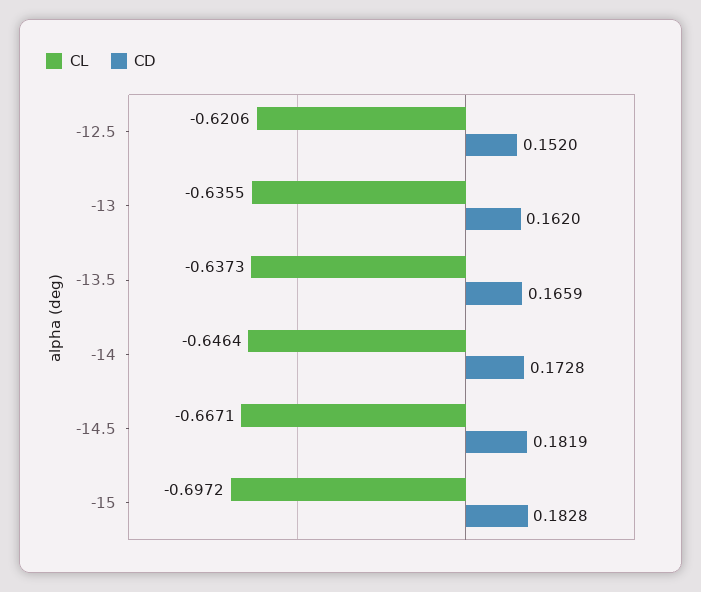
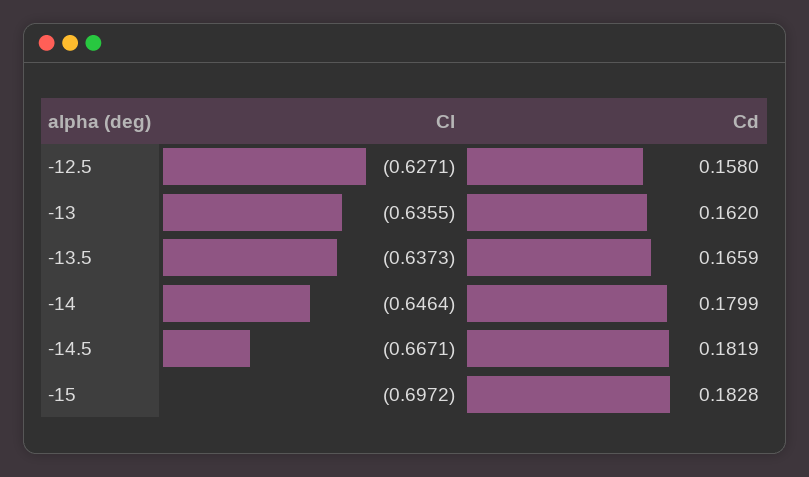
CL, -12.5: -0.6206 -> -0.6271
CD, -12.5: 0.152 -> 0.158
CD, -14: 0.1728 -> 0.1799

